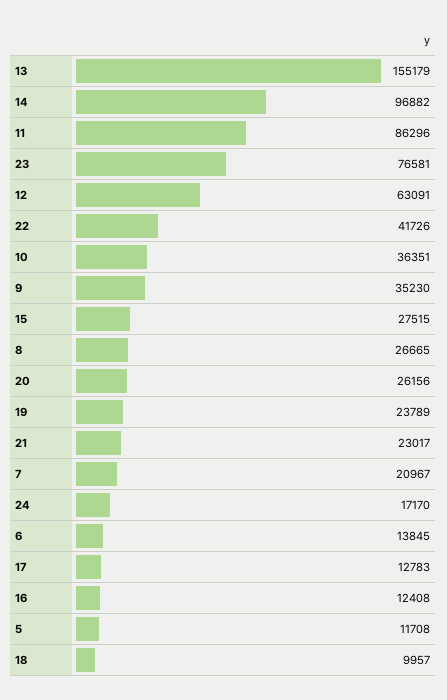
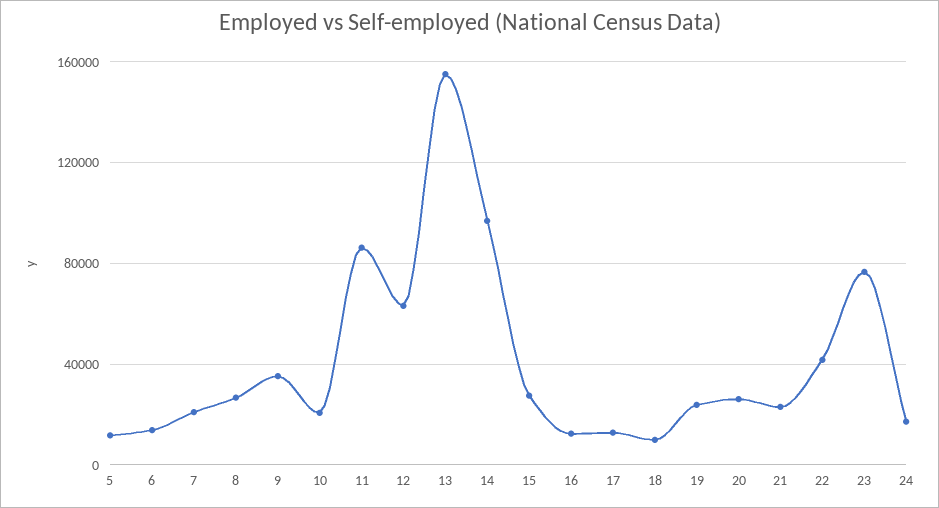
10: 36351 -> 20000

